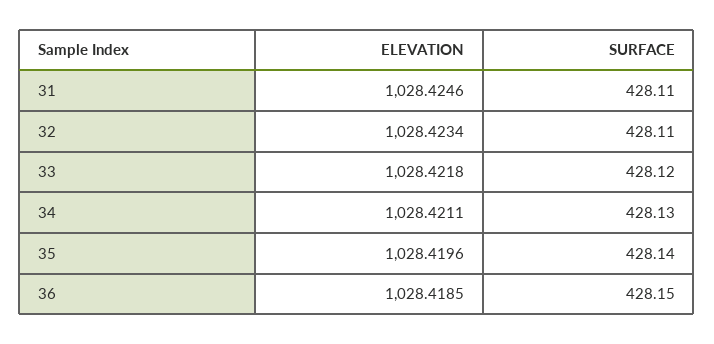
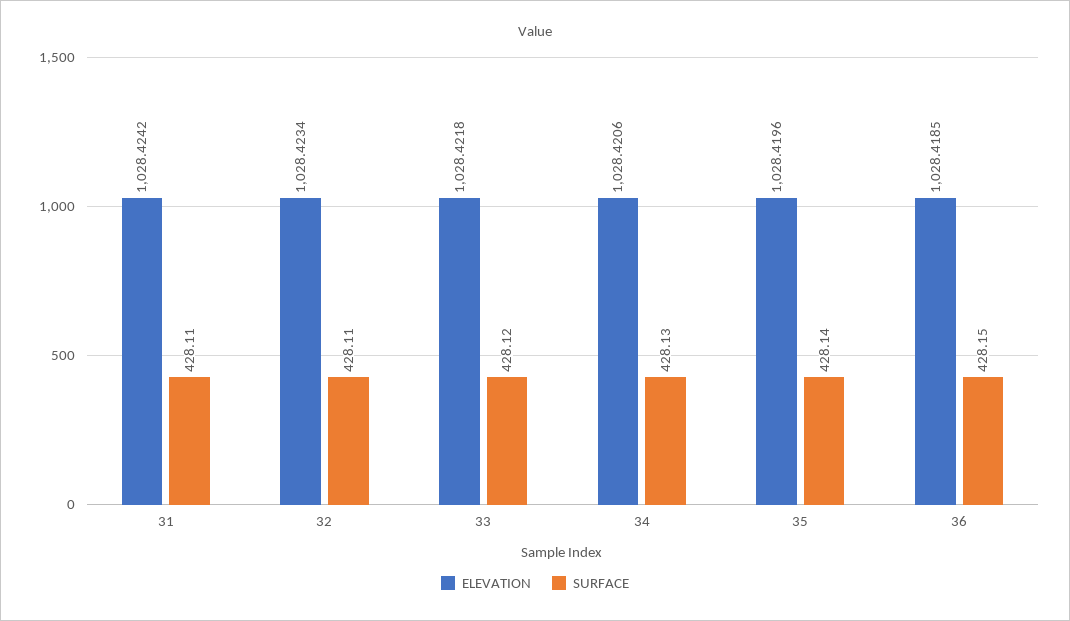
ELEVATION, 31: 1028.4246 -> 1028.4242
ELEVATION, 34: 1028.4211 -> 1028.4206

